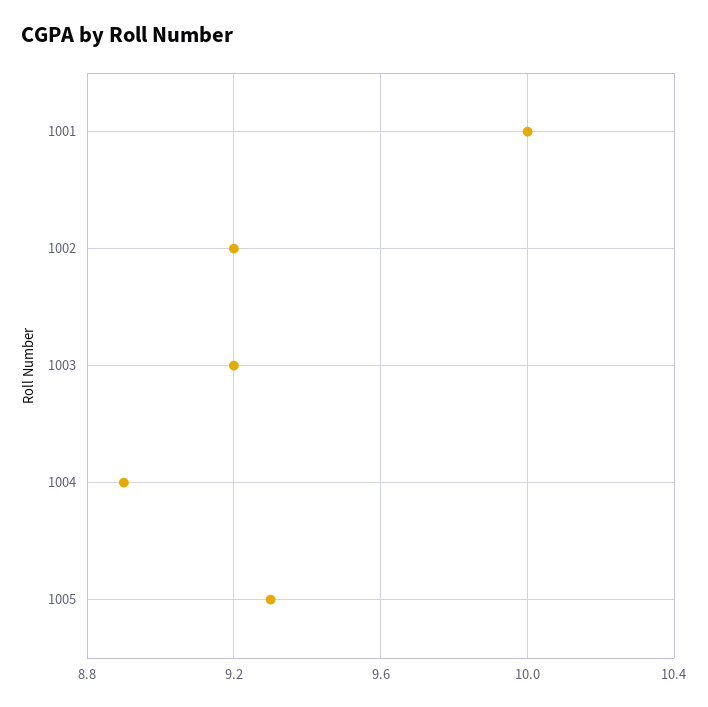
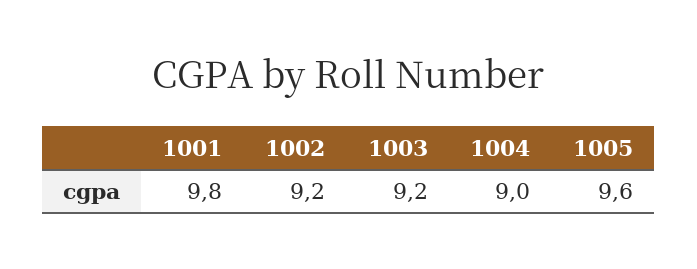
1001: 10 -> 9.8
1004: 8.9 -> 9
1005: 9.3 -> 9.6

